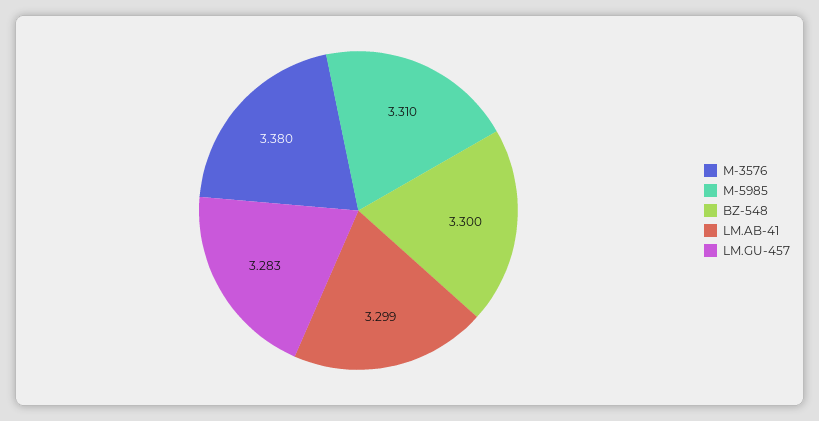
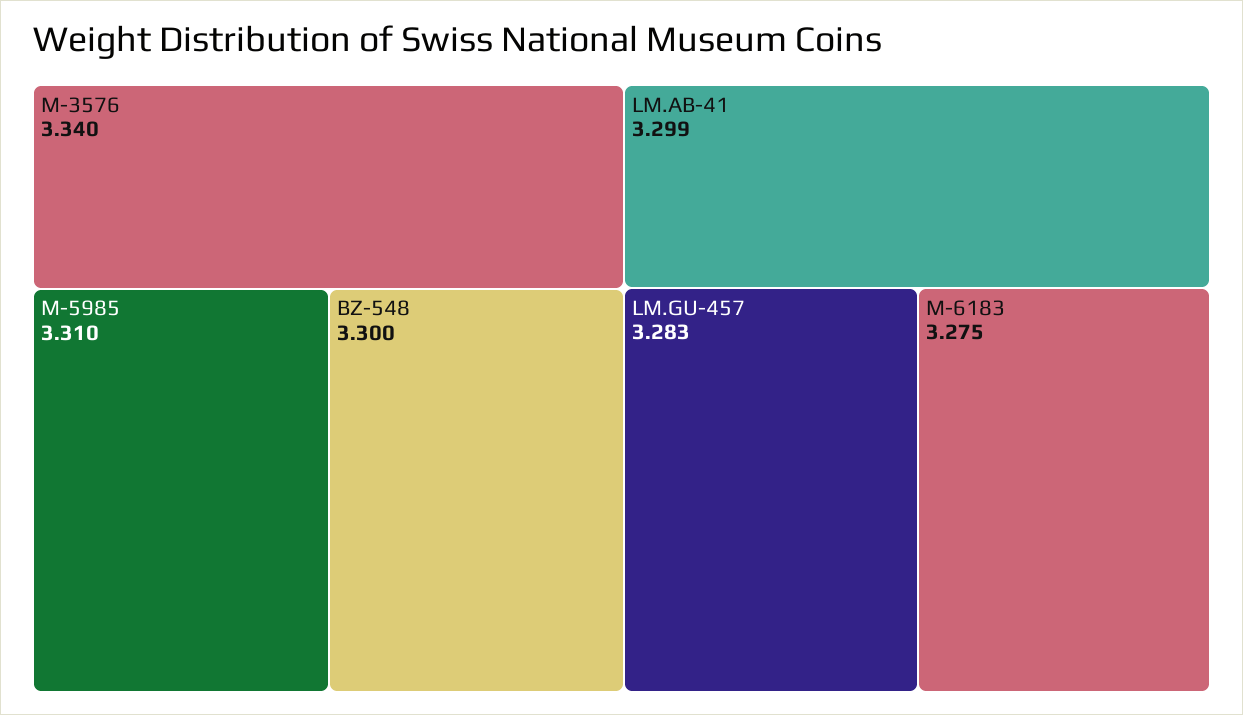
M-3576: 3.38 -> 3.34
M-6183: none -> 3.275

